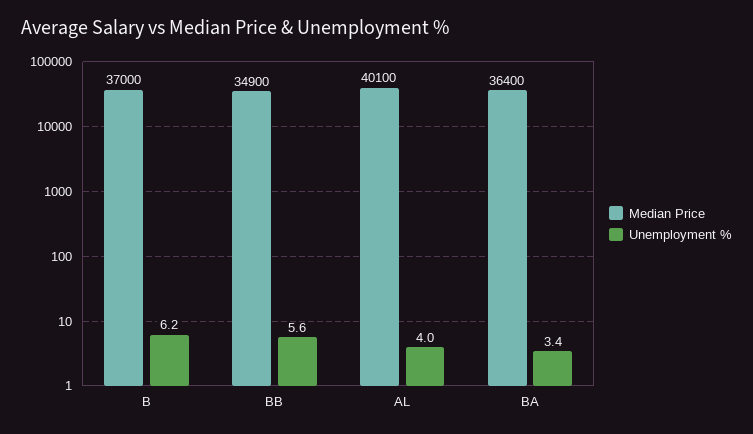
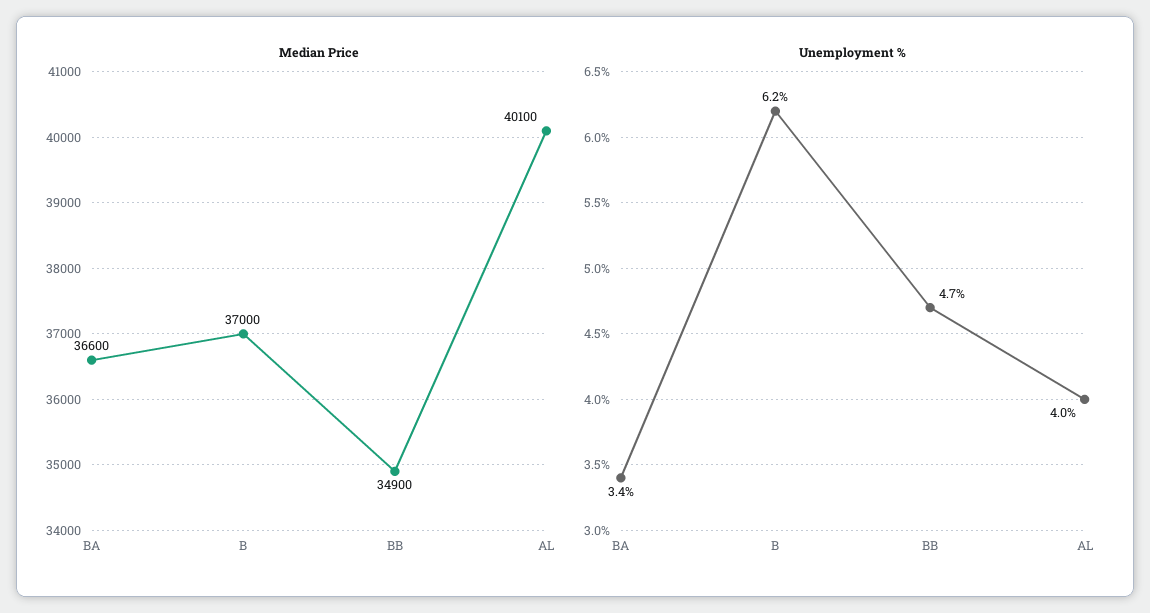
Unemployment %, BB: 5.6 -> 4.7
Median Price, BA: 36400 -> 36600

